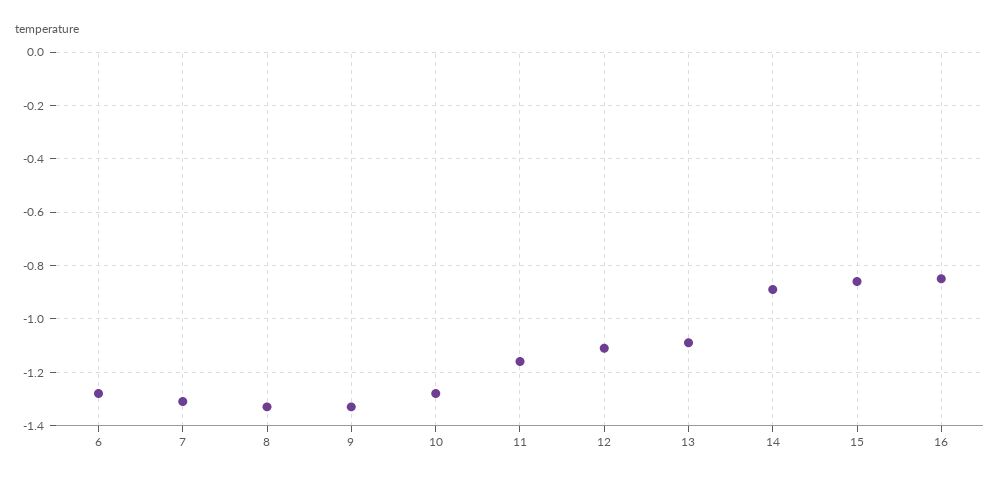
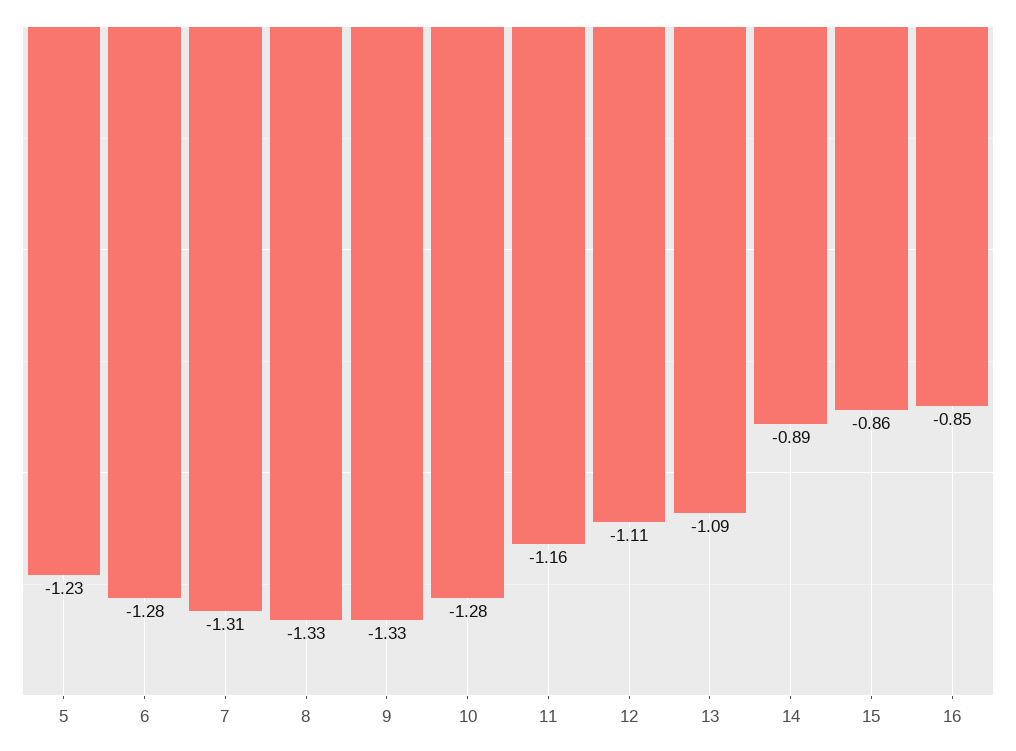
5: none -> -1.23

